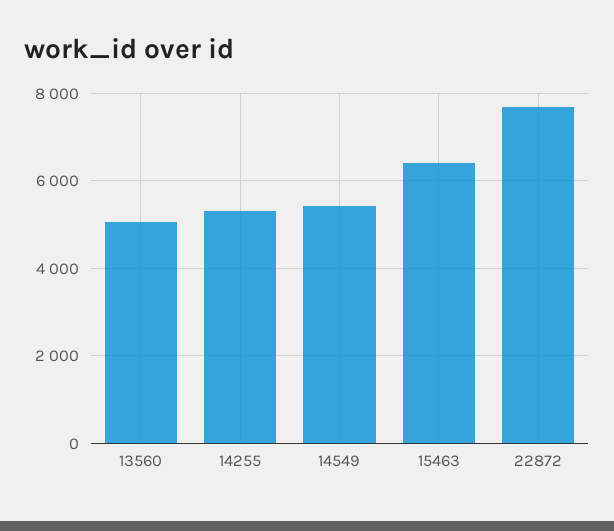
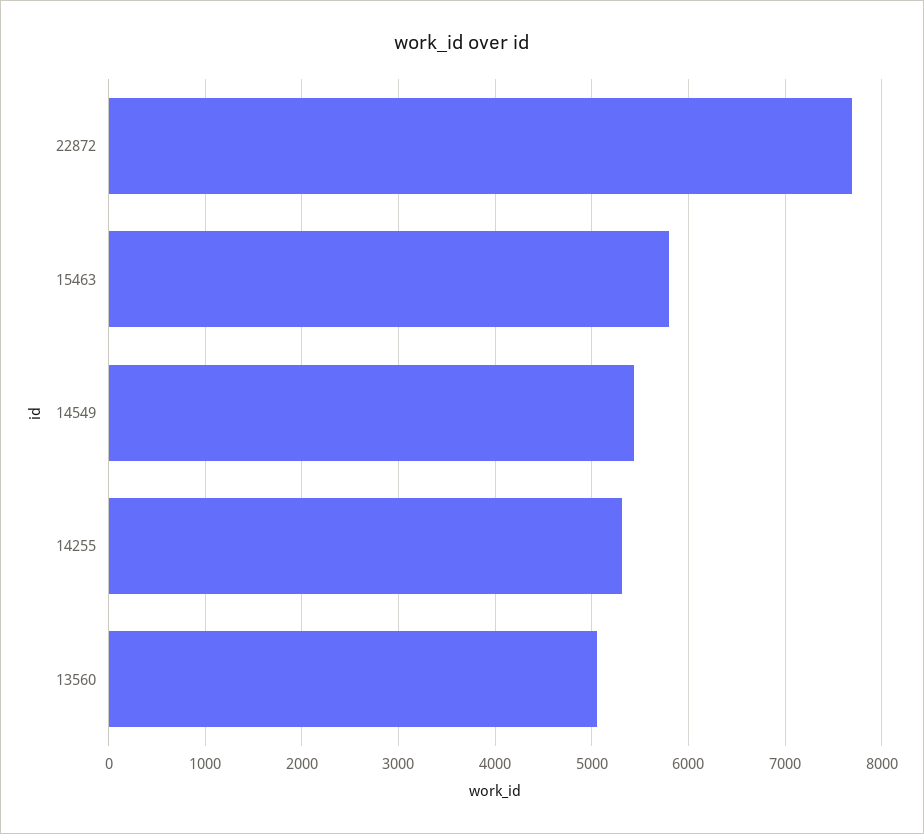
15463: 6400 -> 5800

